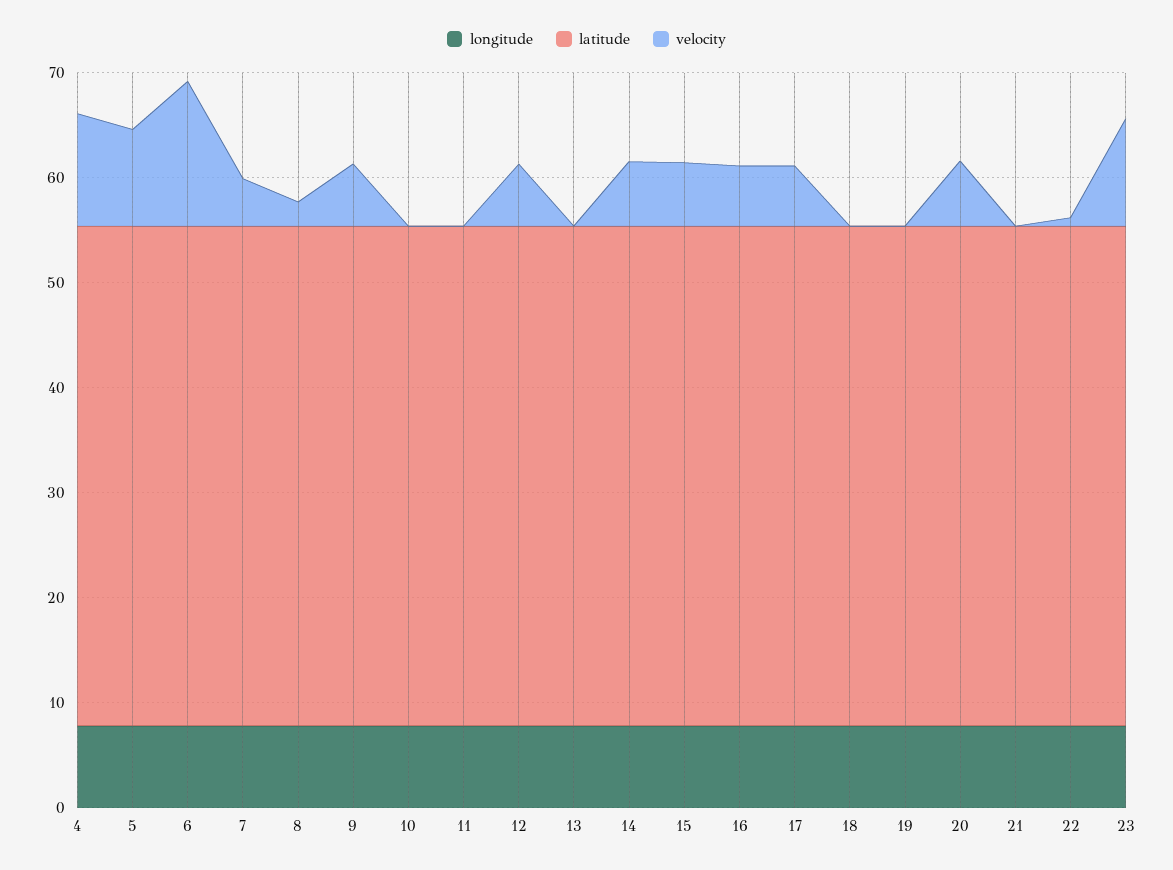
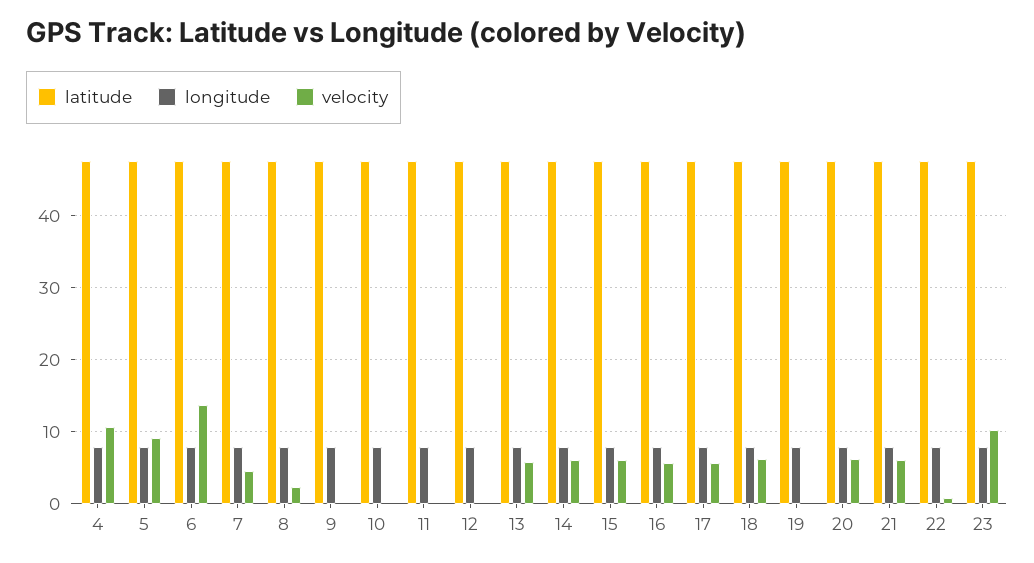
velocity, 9: 6 -> 0
velocity, 12: 6 -> 0
velocity, 13: 0 -> 6
velocity, 18: 0 -> 6
velocity, 21: 0 -> 6

